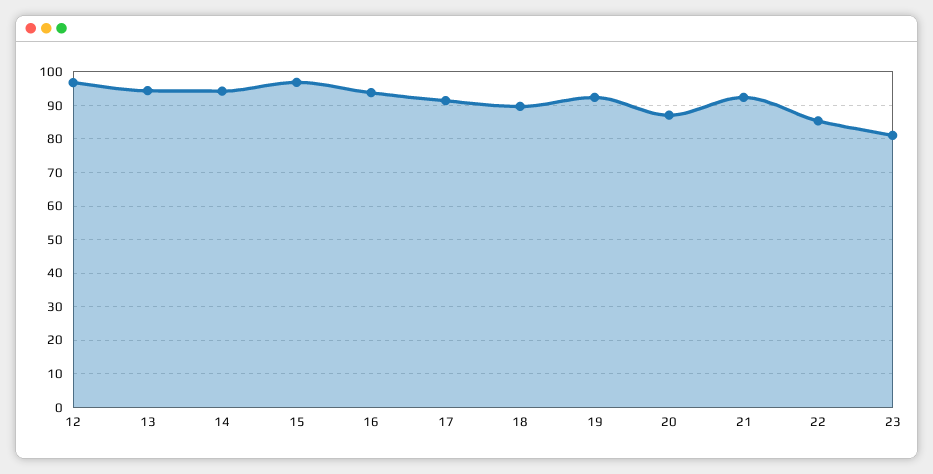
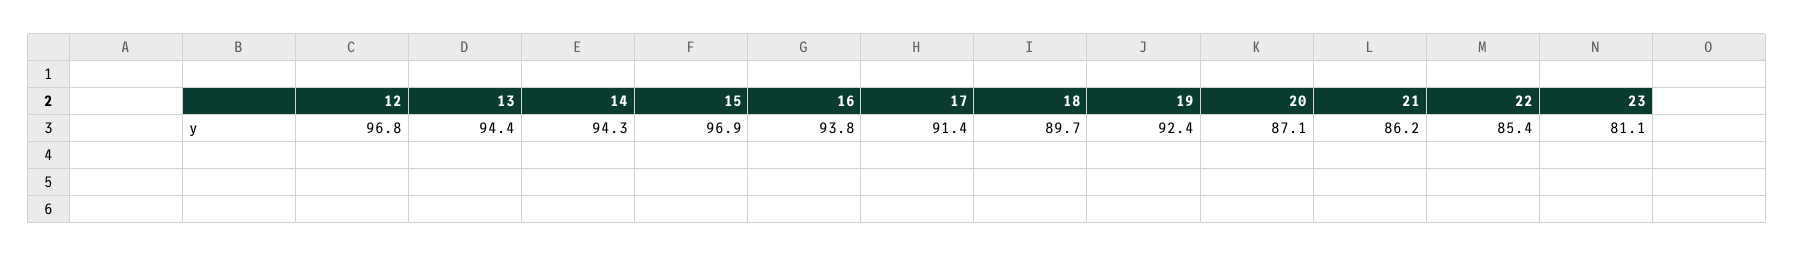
21: 92 -> 86.2

